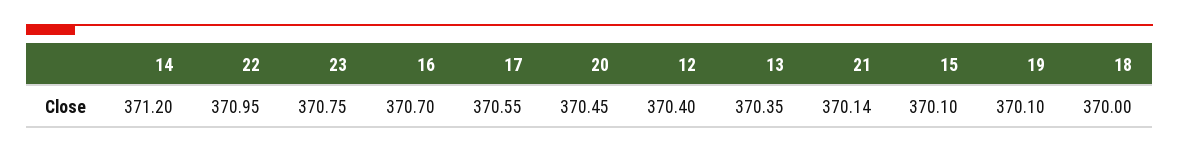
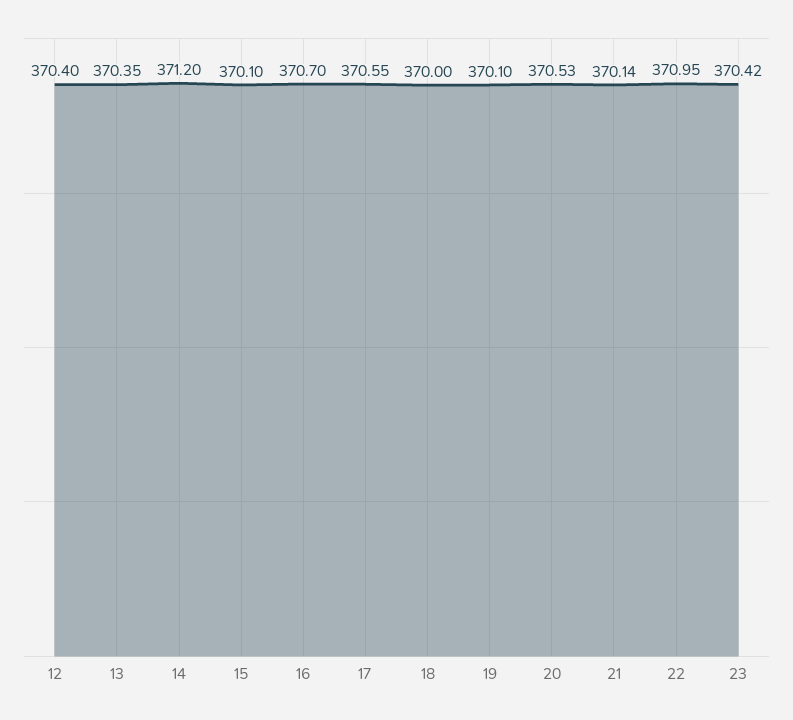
23: 370.75 -> 370.42
20: 370.45 -> 370.53

